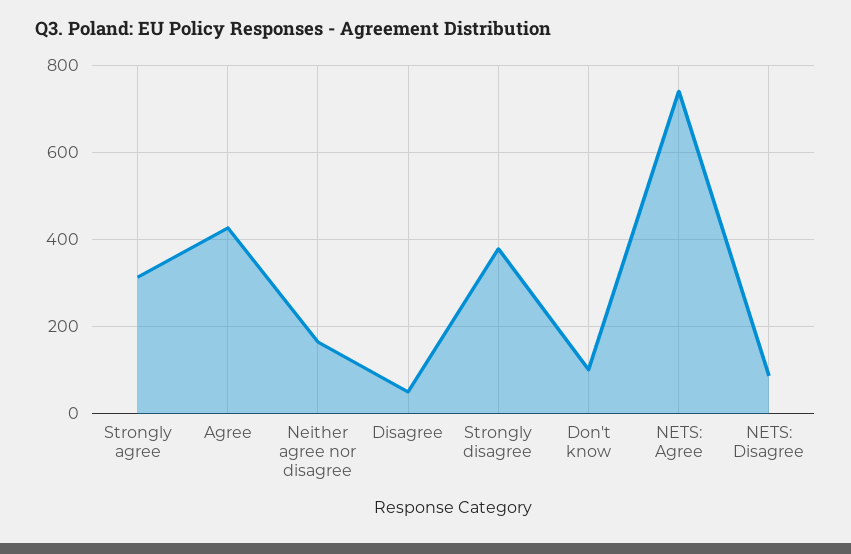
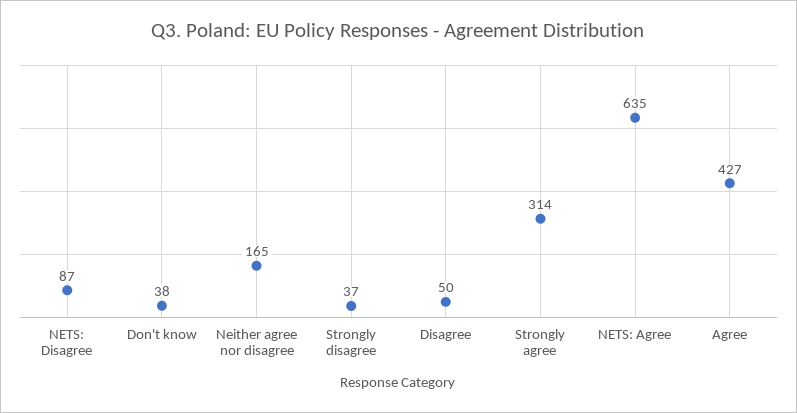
Strongly disagree: 380 -> 37
Don't know: 100 -> 38
NETS: Agree: 740 -> 635

